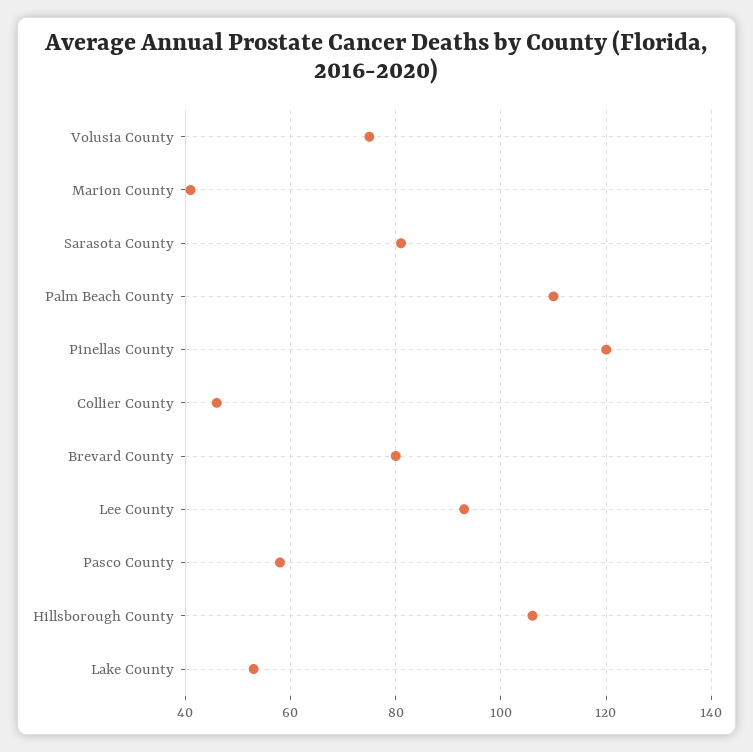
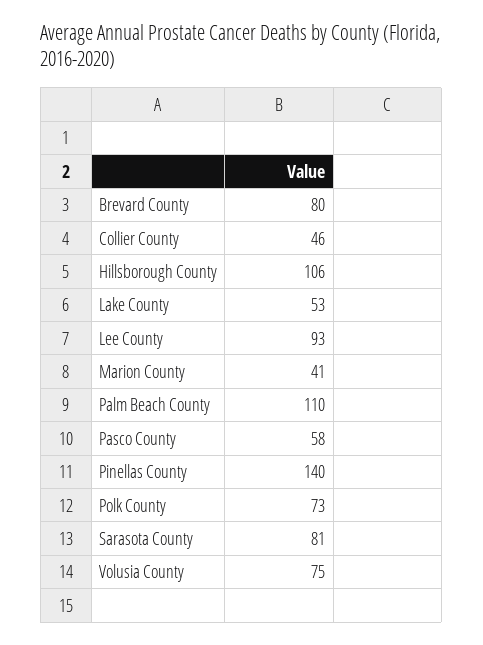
Pinellas County: 120 -> 140
Polk County: none -> 73

